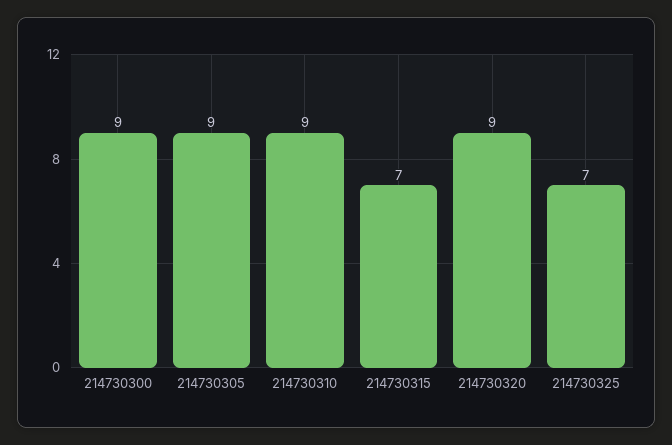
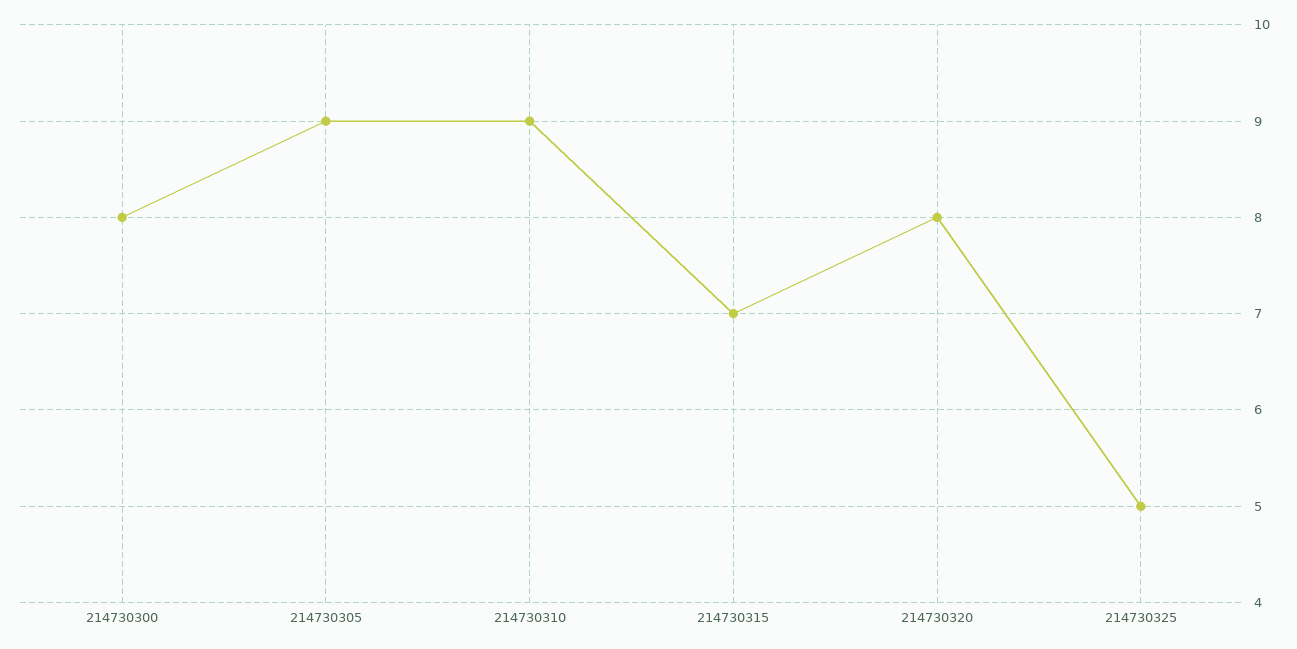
214730300: 9 -> 8
214730320: 9 -> 8
214730325: 7 -> 5

